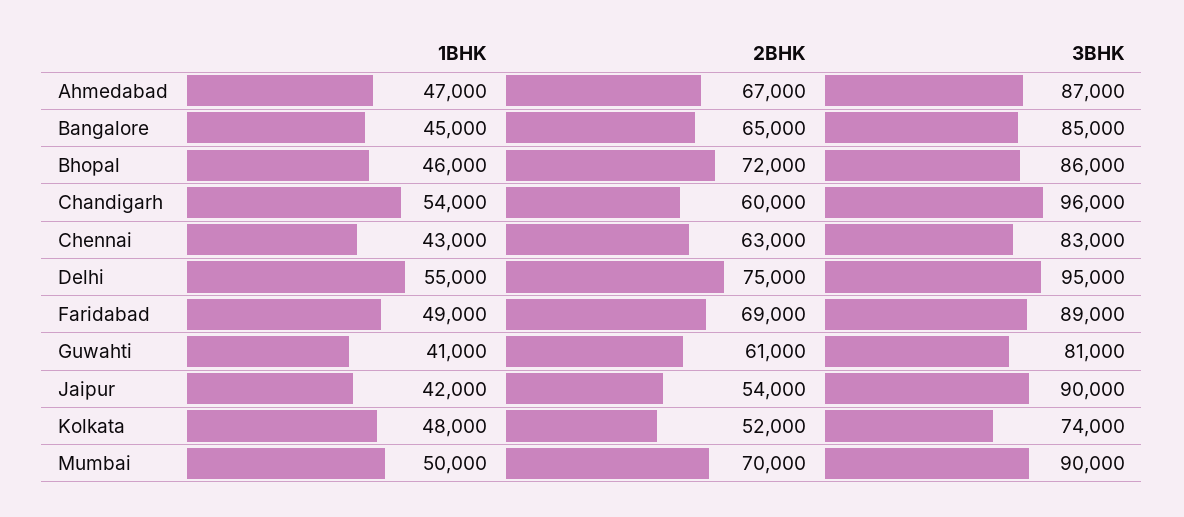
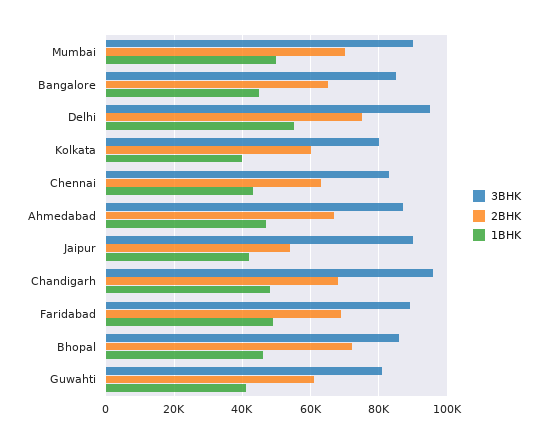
1BHK, Chandigarh: 54000 -> 48000
2BHK, Chandigarh: 60000 -> 68000
1BHK, Kolkata: 48000 -> 40000
2BHK, Kolkata: 52000 -> 60000
3BHK, Kolkata: 74000 -> 80000

